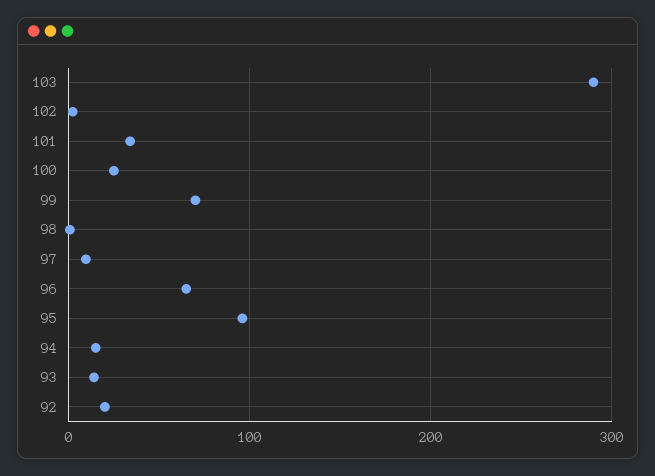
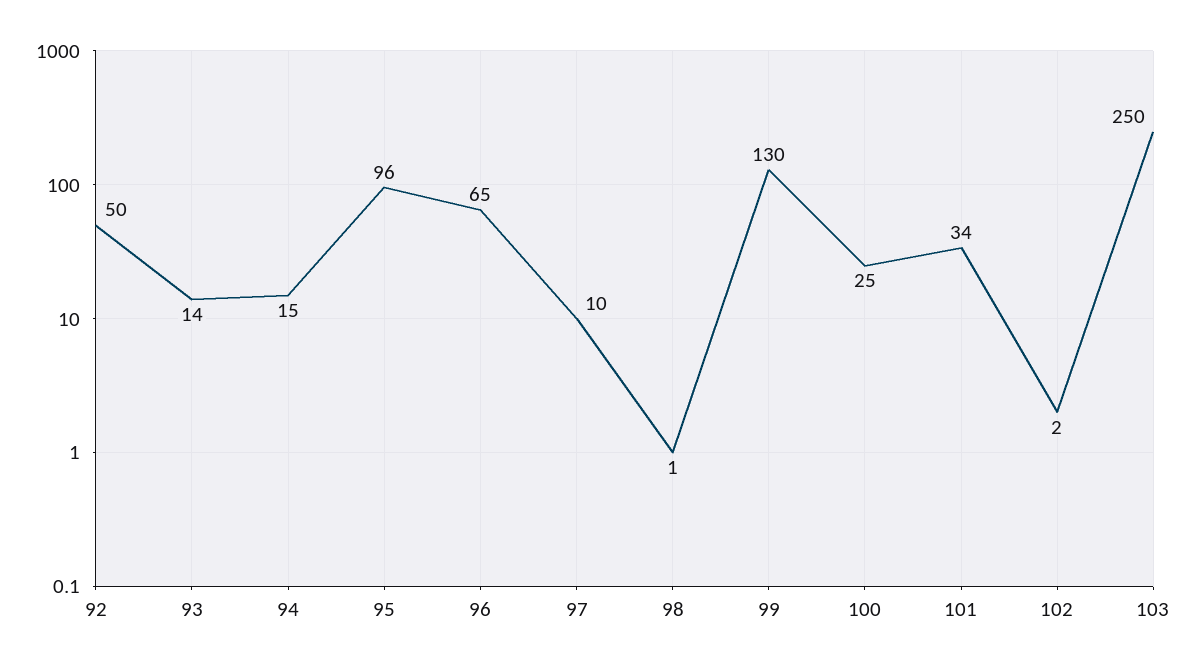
103: 290 -> 250
99: 70 -> 130
92: 20 -> 50

